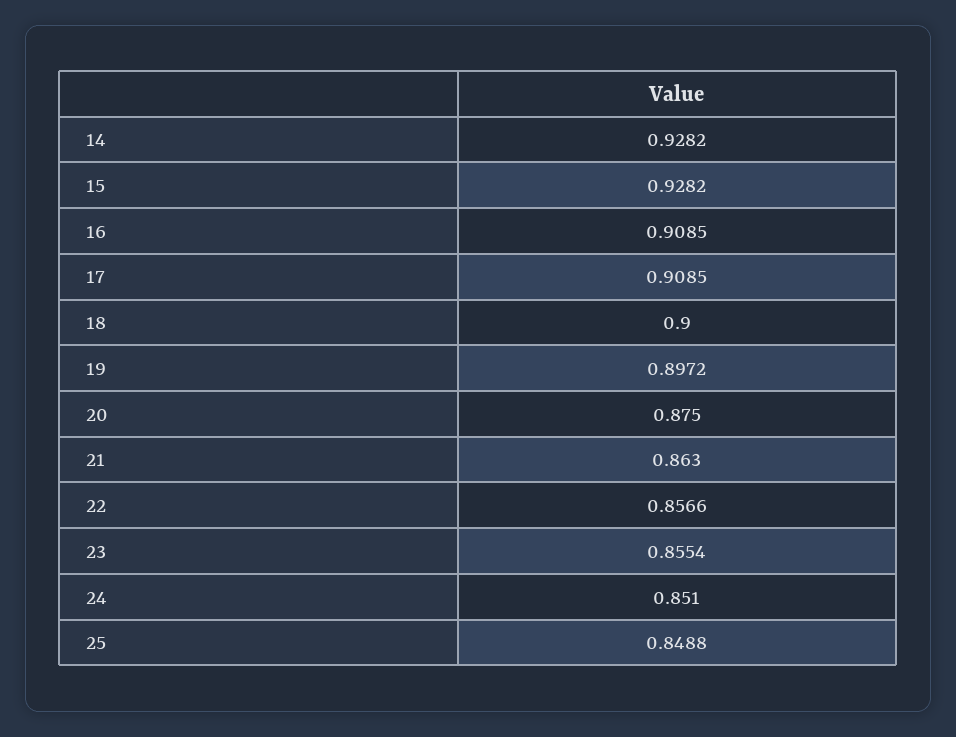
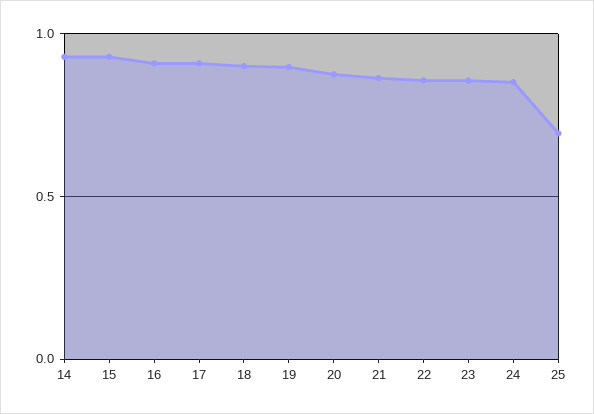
25: 0.8488 -> 0.7

